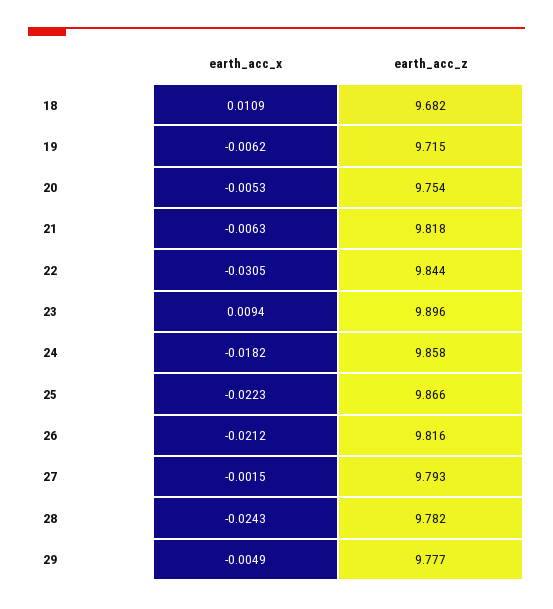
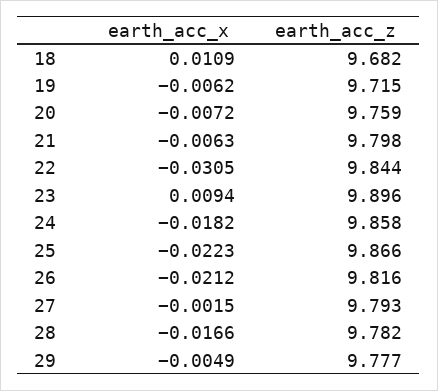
earth_acc_x, 20: -0.0053 -> -0.0072
earth_acc_z, 20: 9.754 -> 9.759
earth_acc_z, 21: 9.818 -> 9.798
earth_acc_x, 28: -0.0243 -> -0.0166

